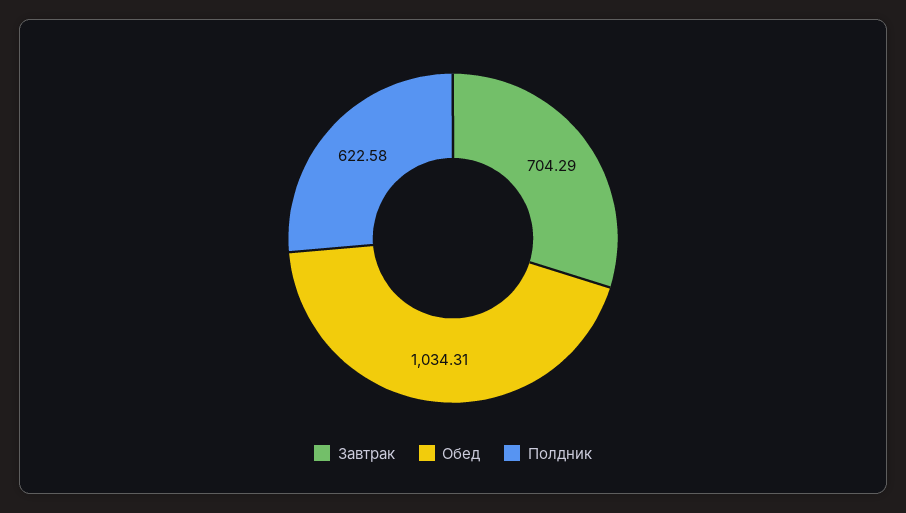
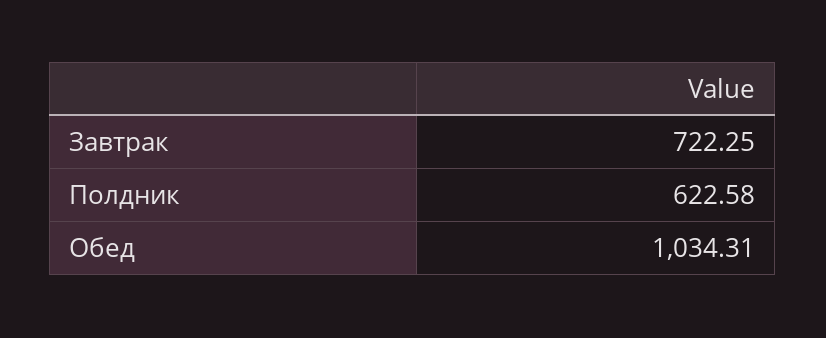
Завтрак: 704.29 -> 722.25

